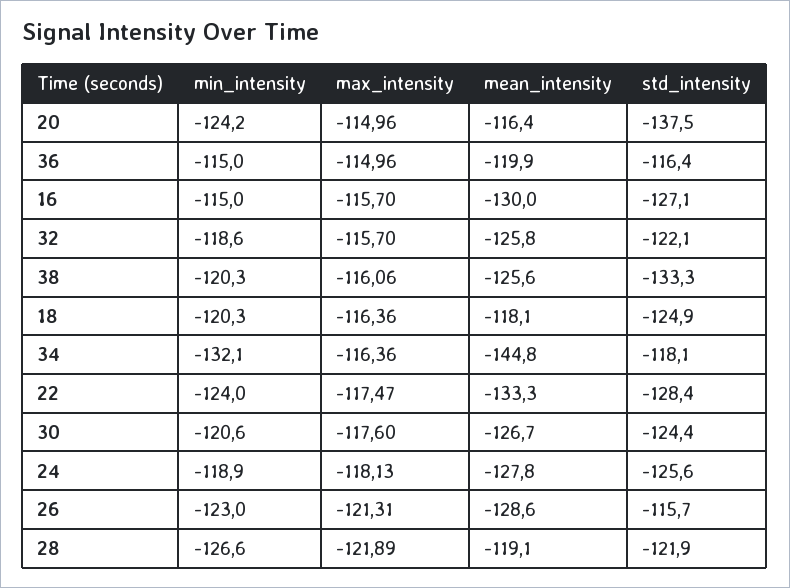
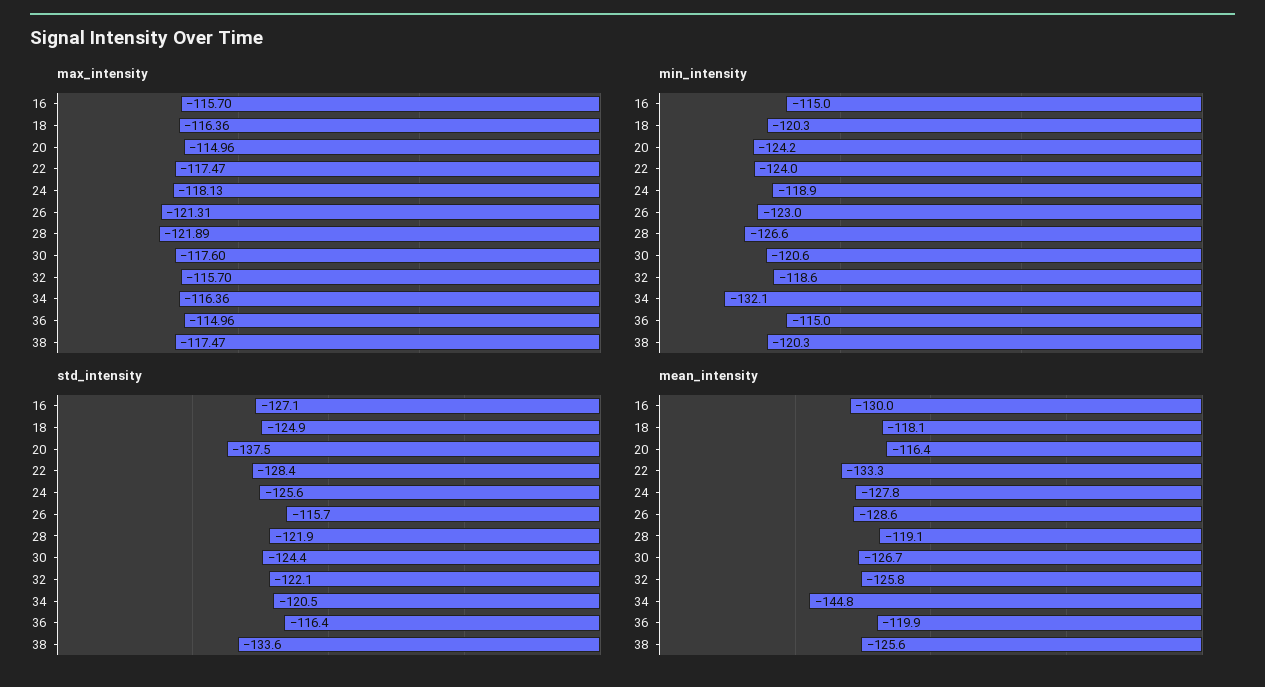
max_intensity, 38: -116.06 -> -117.47
std_intensity, 38: -133.3 -> -133.6
std_intensity, 34: -118.1 -> -120.5

